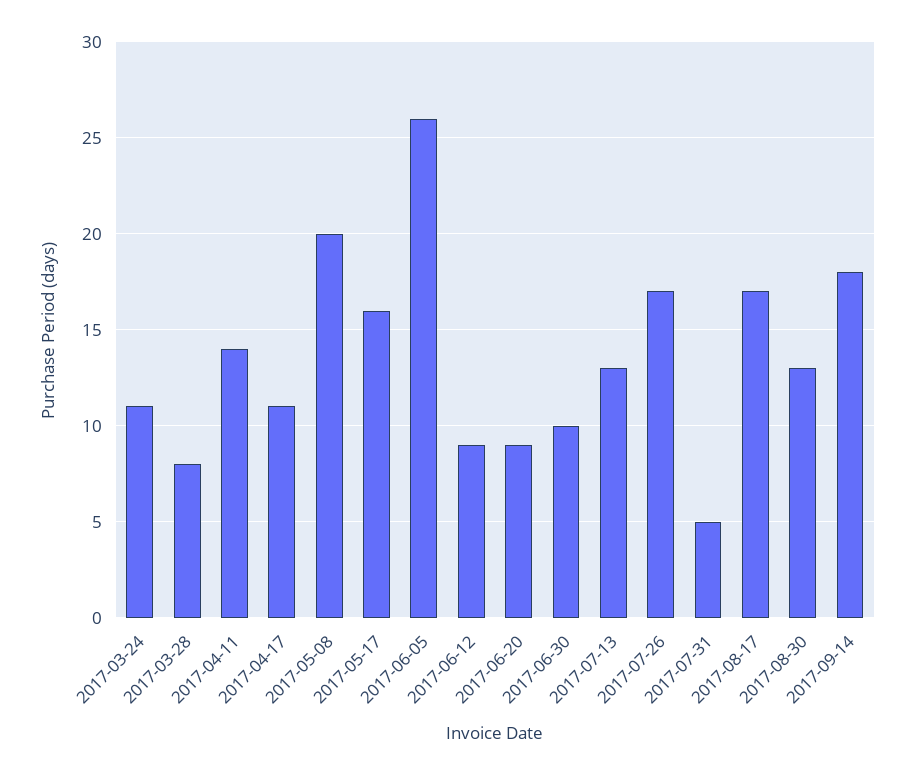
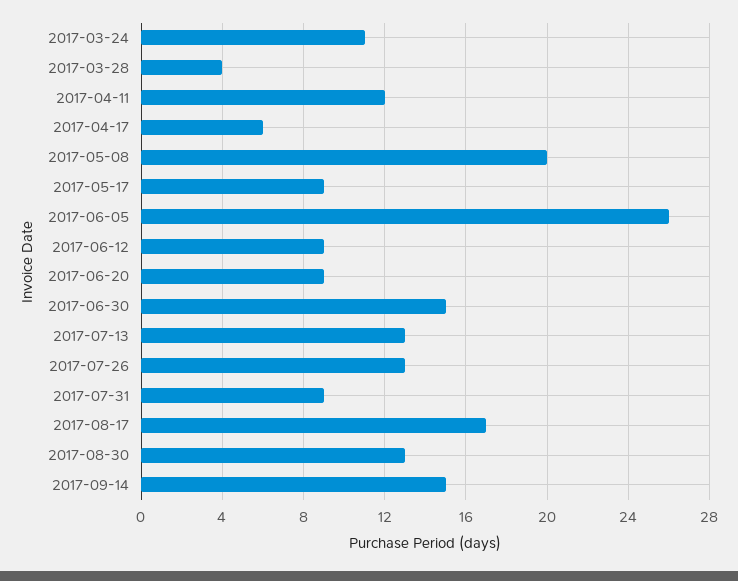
2017-03-28: 8 -> 4
2017-04-11: 14 -> 12
2017-04-17: 11 -> 6
2017-05-17: 16 -> 9
2017-06-30: 10 -> 15
2017-07-26: 17 -> 13
2017-07-31: 5 -> 9
2017-09-14: 18 -> 15

